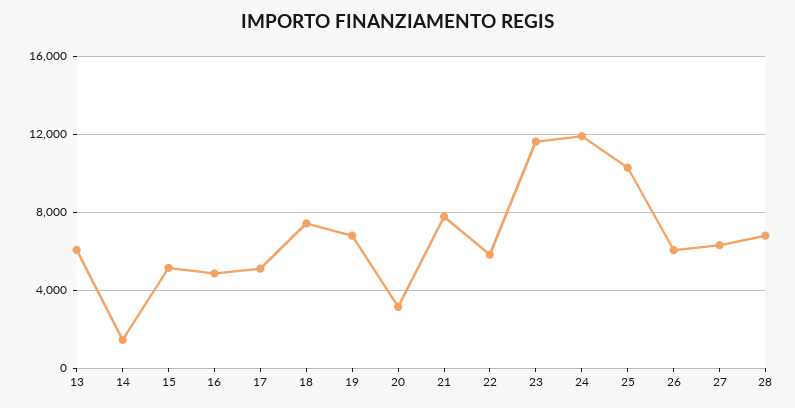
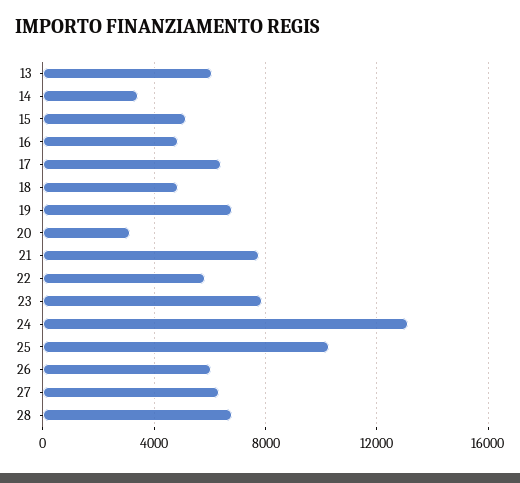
14: 1500 -> 3500
17: 5000 -> 6500
18: 7500 -> 5000
23: 11500 -> 8000
24: 12000 -> 13000

